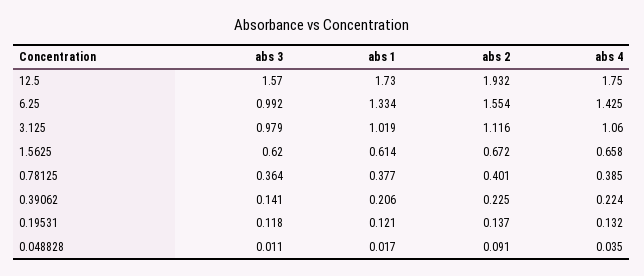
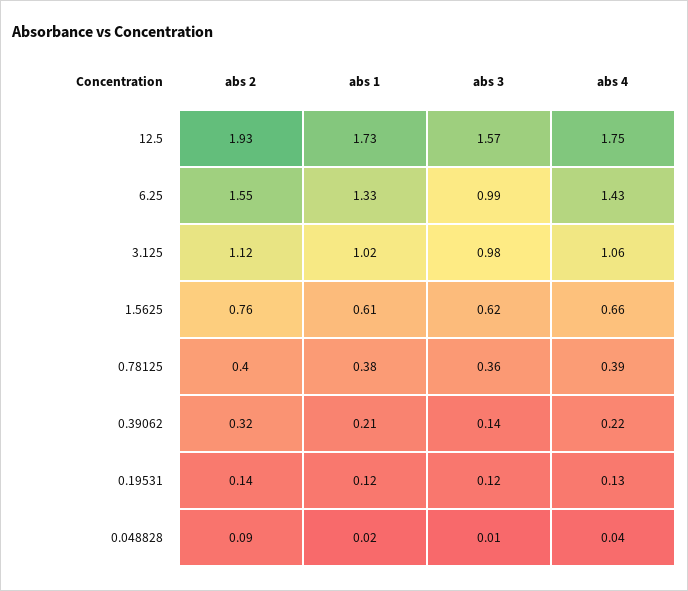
abs 2, 1.5625: 0.672 -> 0.76
abs 2, 0.39062: 0.225 -> 0.32

